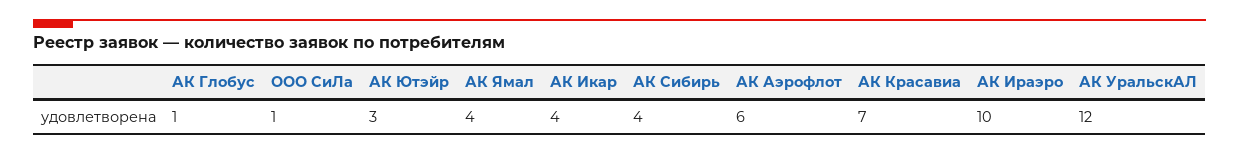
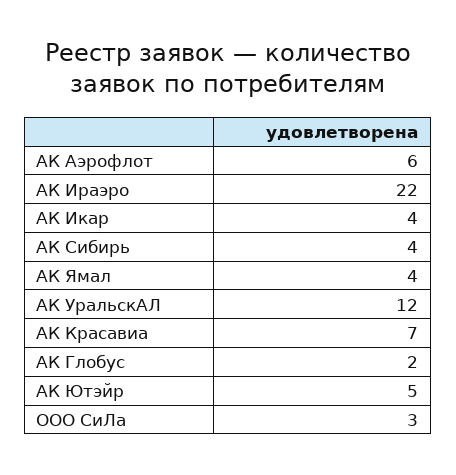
АК Глобус: 1 -> 2
ООО СиЛа: 1 -> 3
АК Ютэйр: 3 -> 5
АК Ираэро: 10 -> 22

